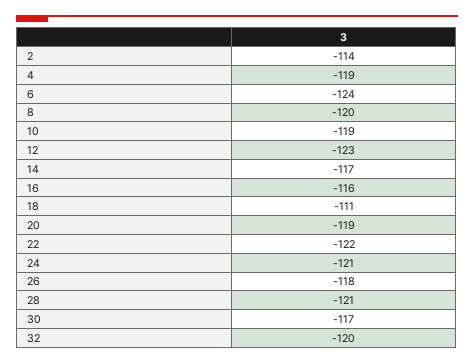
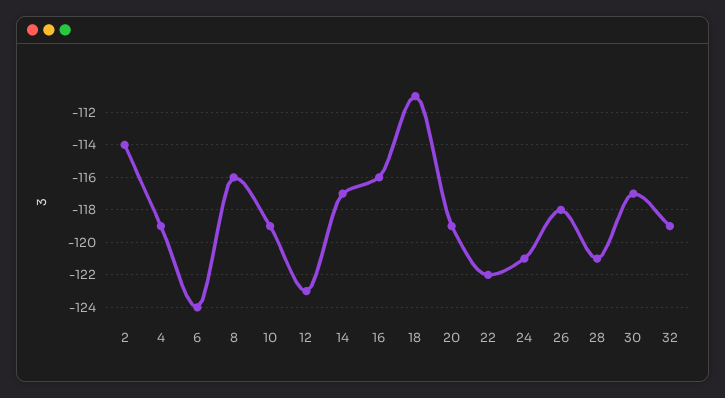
8: -120 -> -116
32: -120 -> -119

